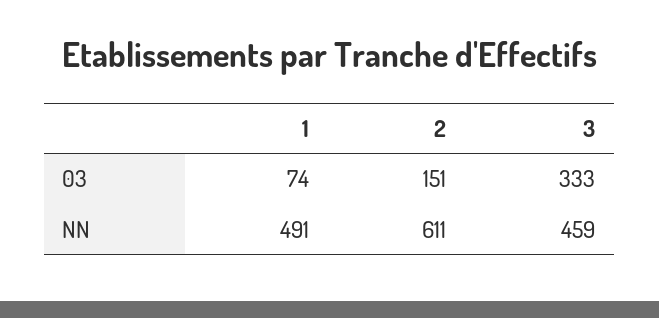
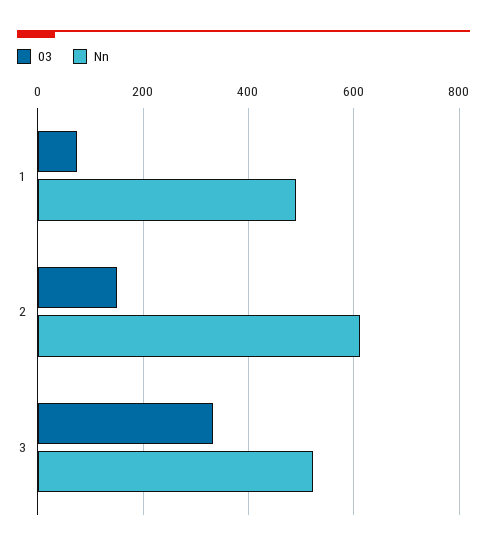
NN, 3: 459 -> 520

